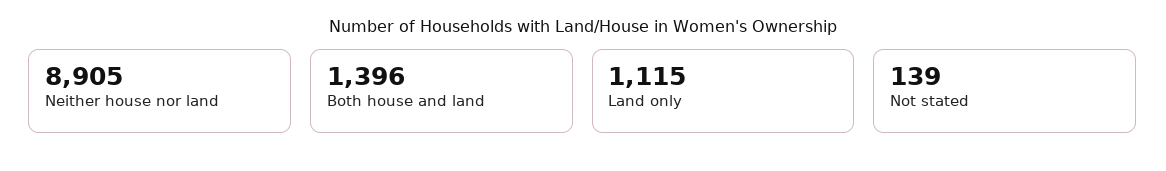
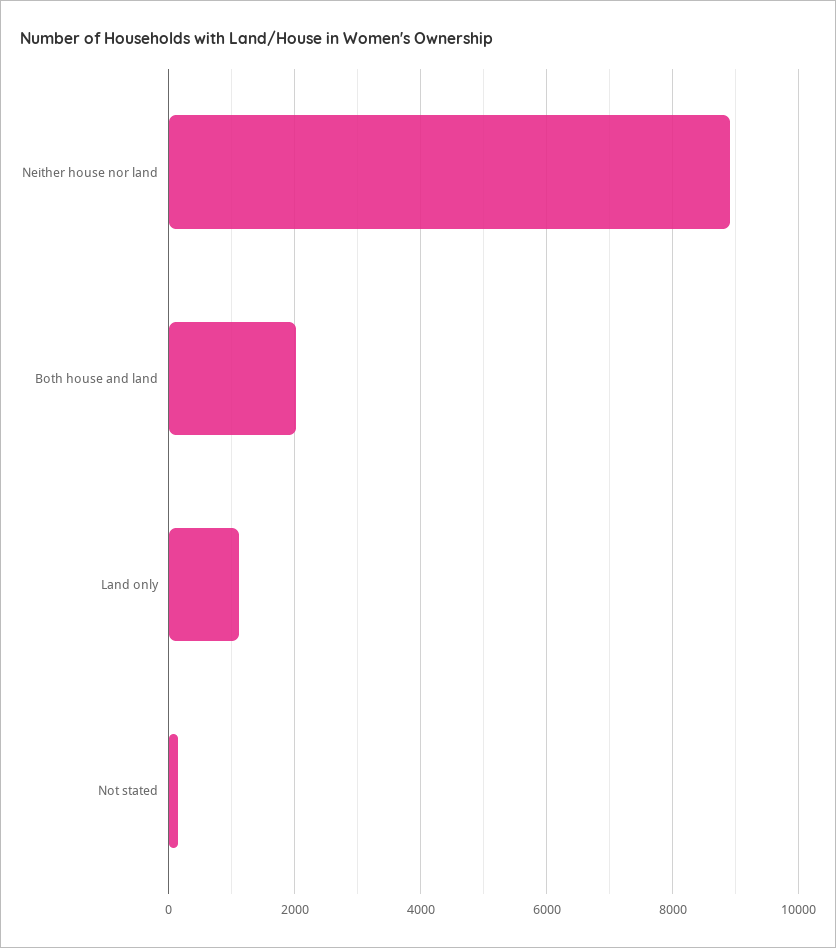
Both house and land: 1396 -> 2000

